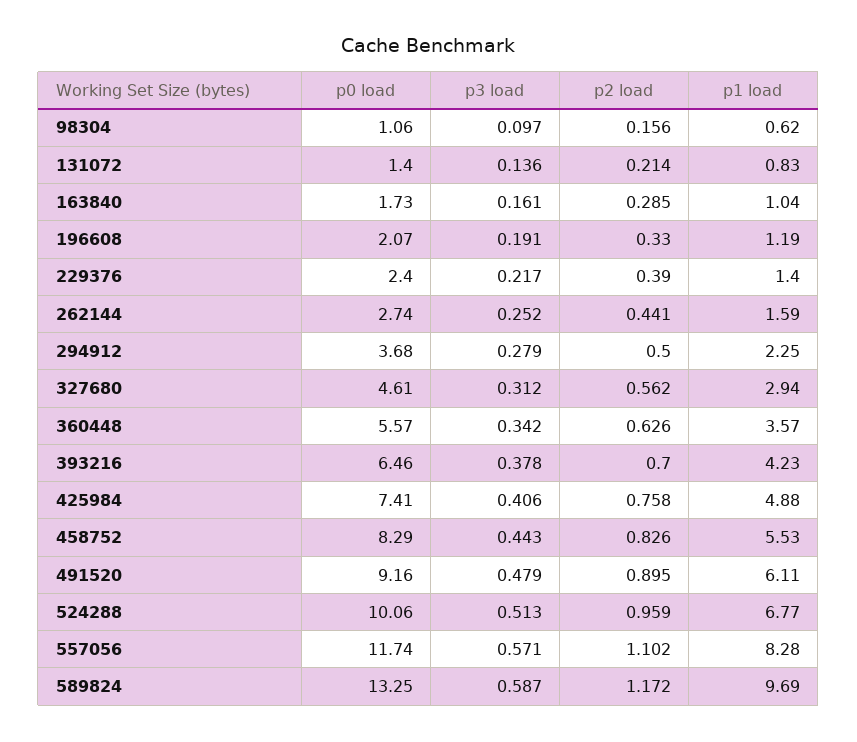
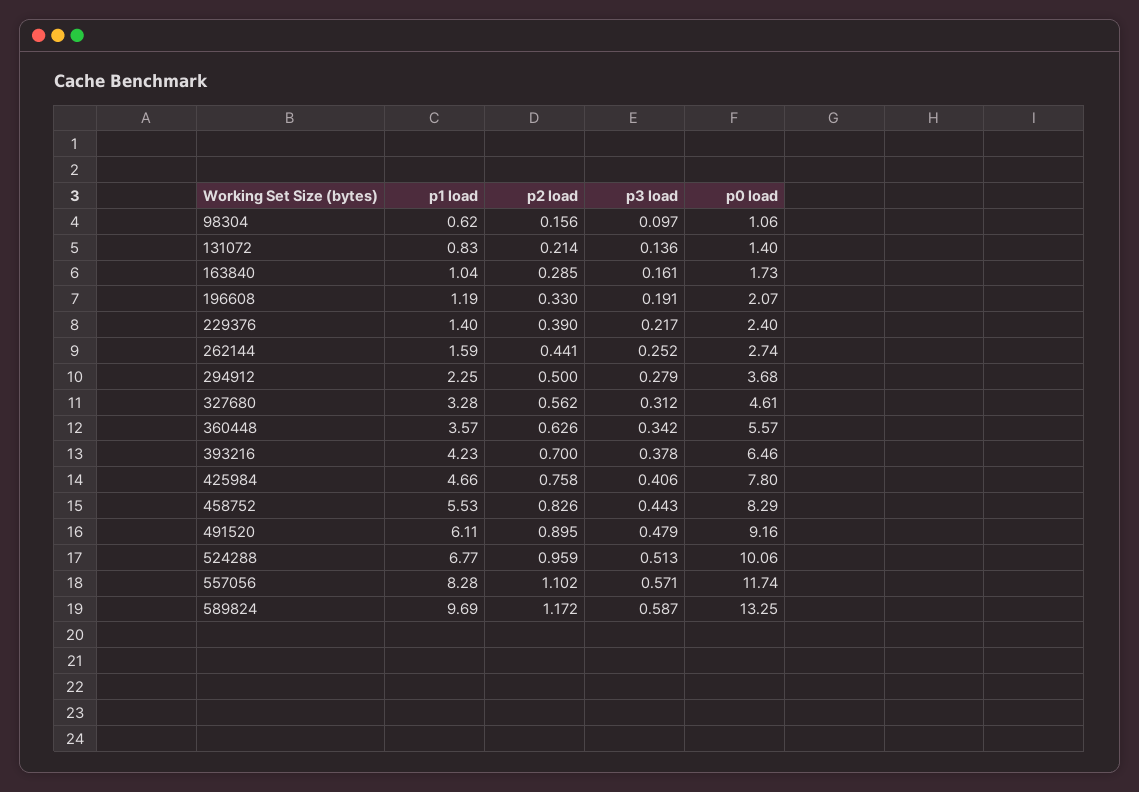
p1 load, 327680: 2.94 -> 3.28
p0 load, 425984: 7.41 -> 7.8
p1 load, 425984: 4.88 -> 4.66

